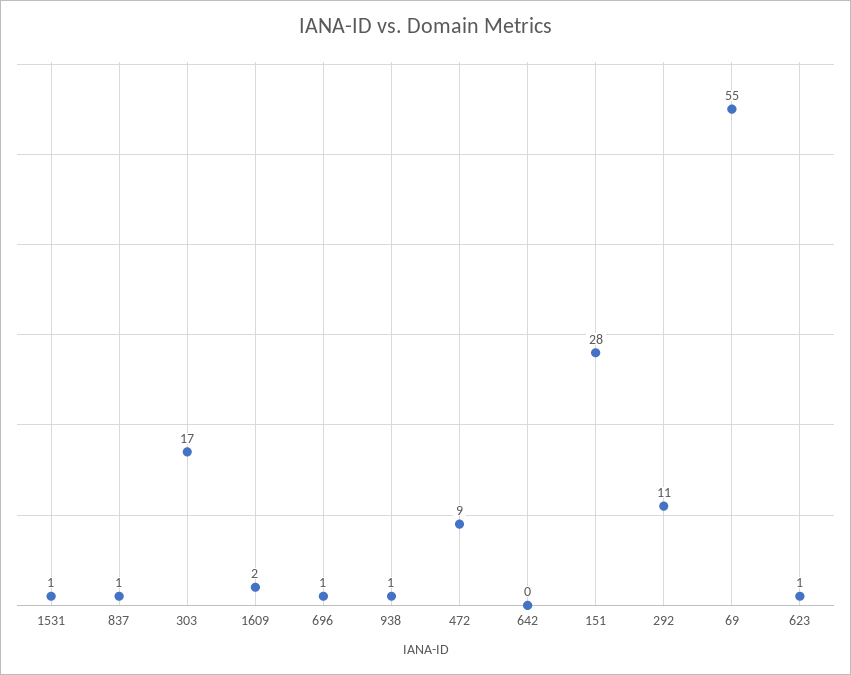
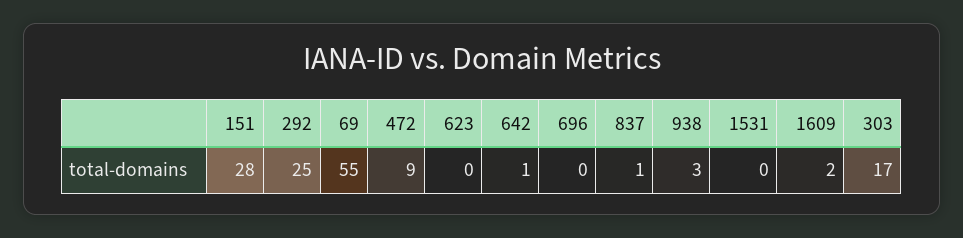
1531: 1 -> 0
696: 1 -> 0
938: 1 -> 3
642: 0 -> 1
292: 11 -> 25
623: 1 -> 0

